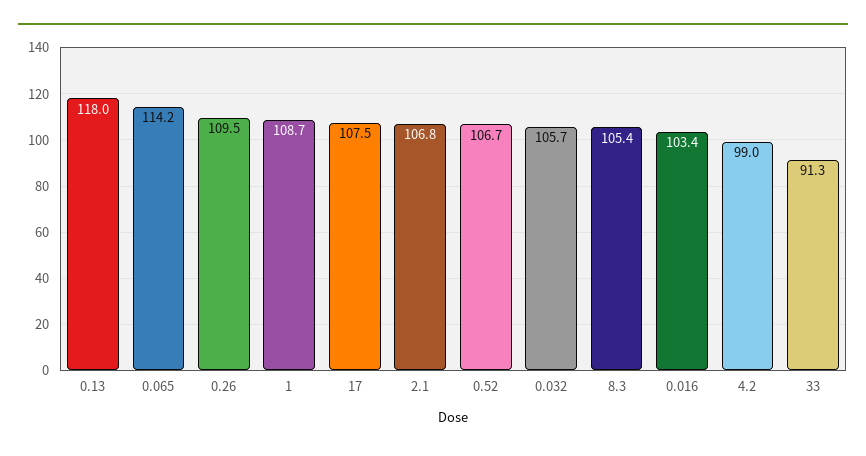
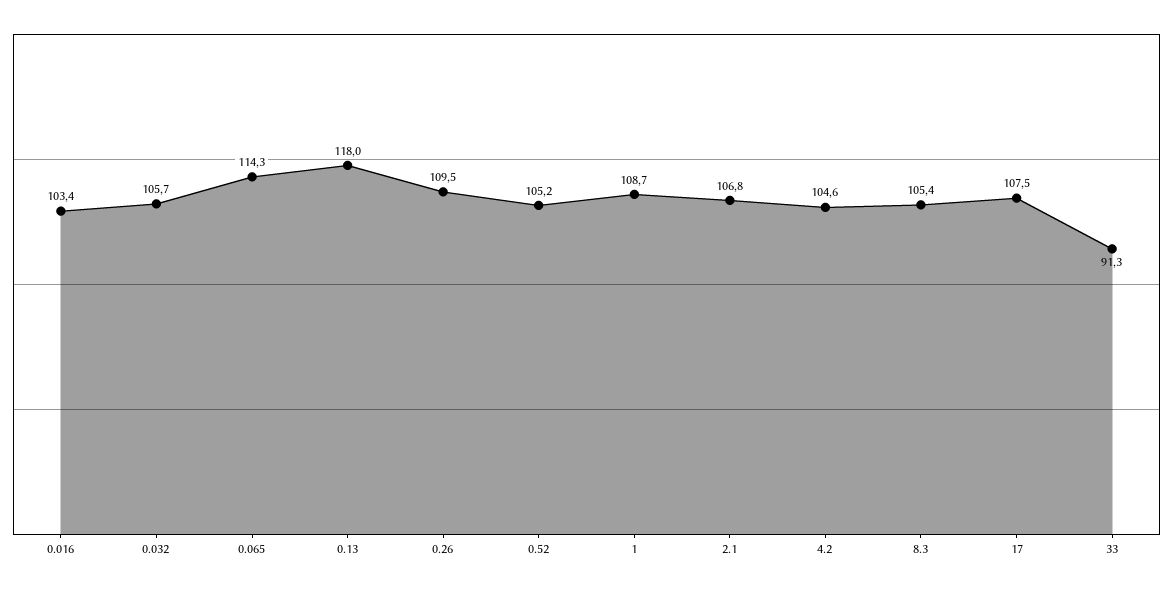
0.065: 114.2 -> 114.3
0.52: 106.7 -> 105.2
4.2: 99 -> 104.6

